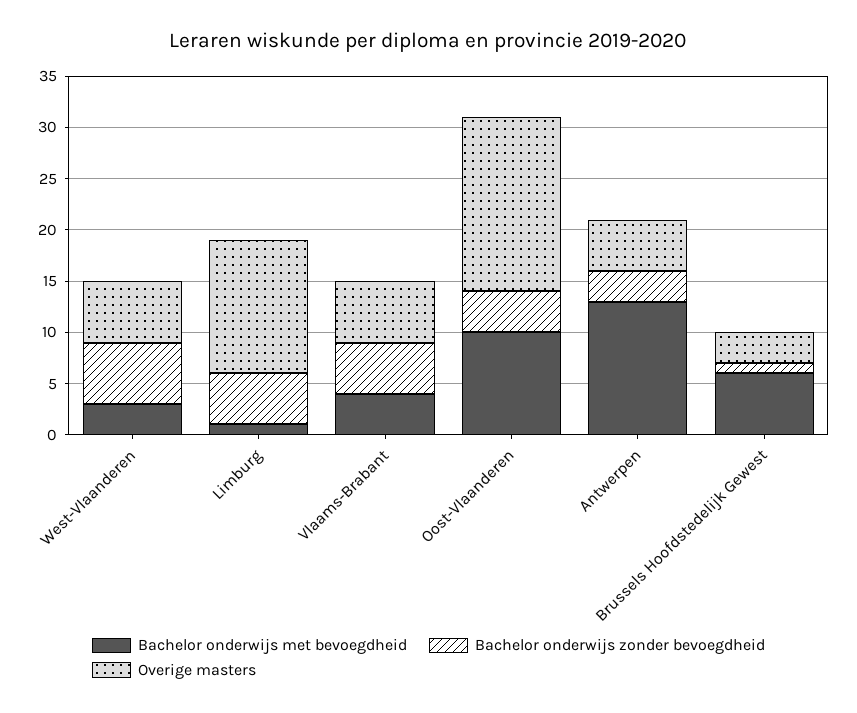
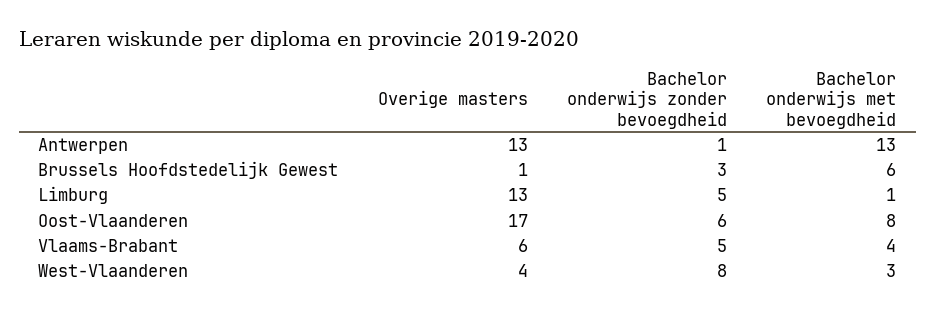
Bachelor onderwijs zonder bevoegdheid, West-Vlaanderen: 6 -> 8
Overige masters, West-Vlaanderen: 6 -> 4
Bachelor onderwijs met bevoegdheid, Oost-Vlaanderen: 10 -> 8
Bachelor onderwijs zonder bevoegdheid, Oost-Vlaanderen: 4 -> 6
Bachelor onderwijs zonder bevoegdheid, Antwerpen: 3 -> 1
Overige masters, Antwerpen: 5 -> 13
Bachelor onderwijs zonder bevoegdheid, Brussels Hoofdstedelijk Gewest: 1 -> 3
Overige masters, Brussels Hoofdstedelijk Gewest: 3 -> 1

